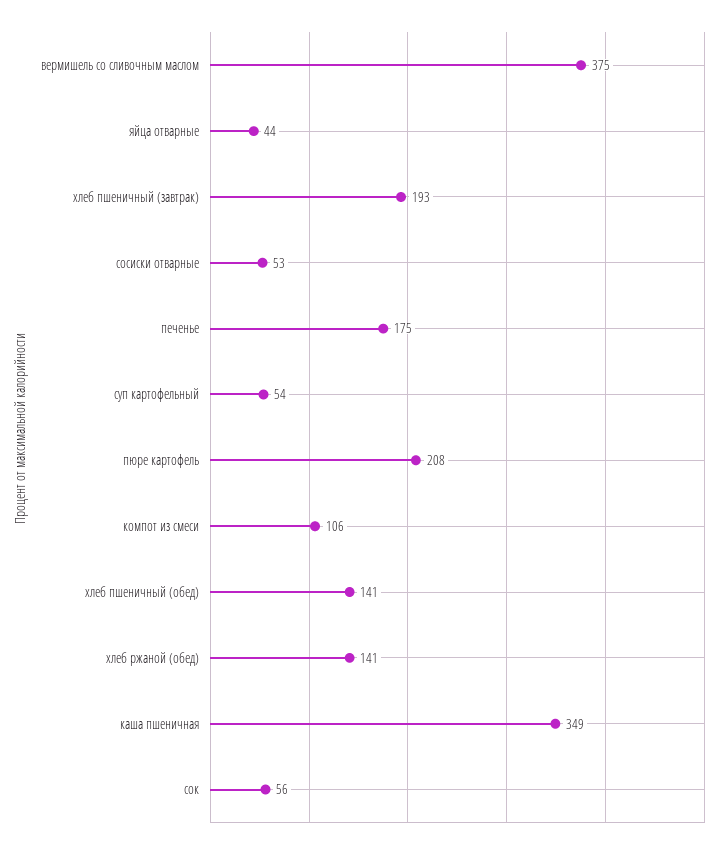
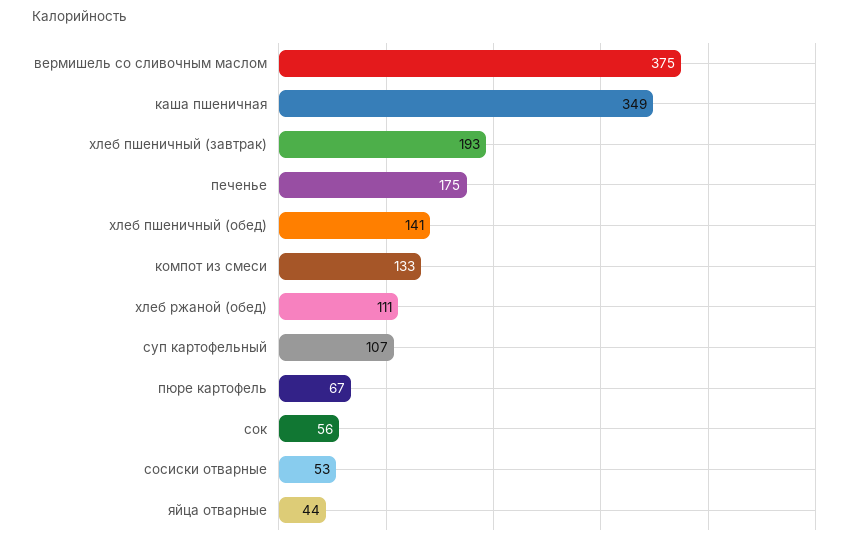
суп картофельный: 54 -> 107
пюре картофель: 208 -> 67
компот из смеси: 106 -> 133
хлеб ржаной (обед): 141 -> 111

